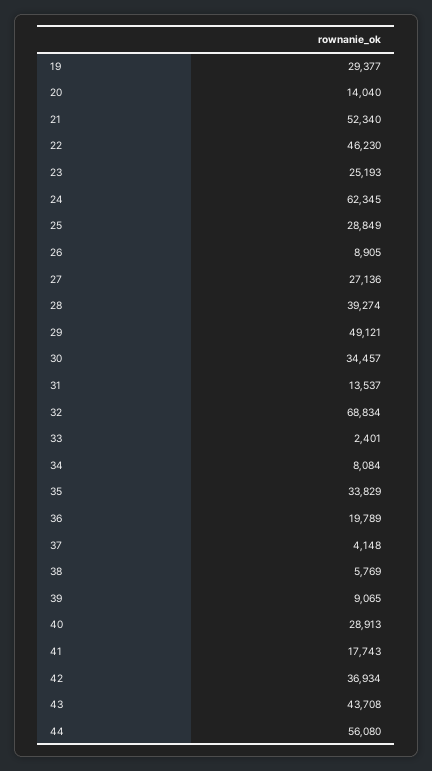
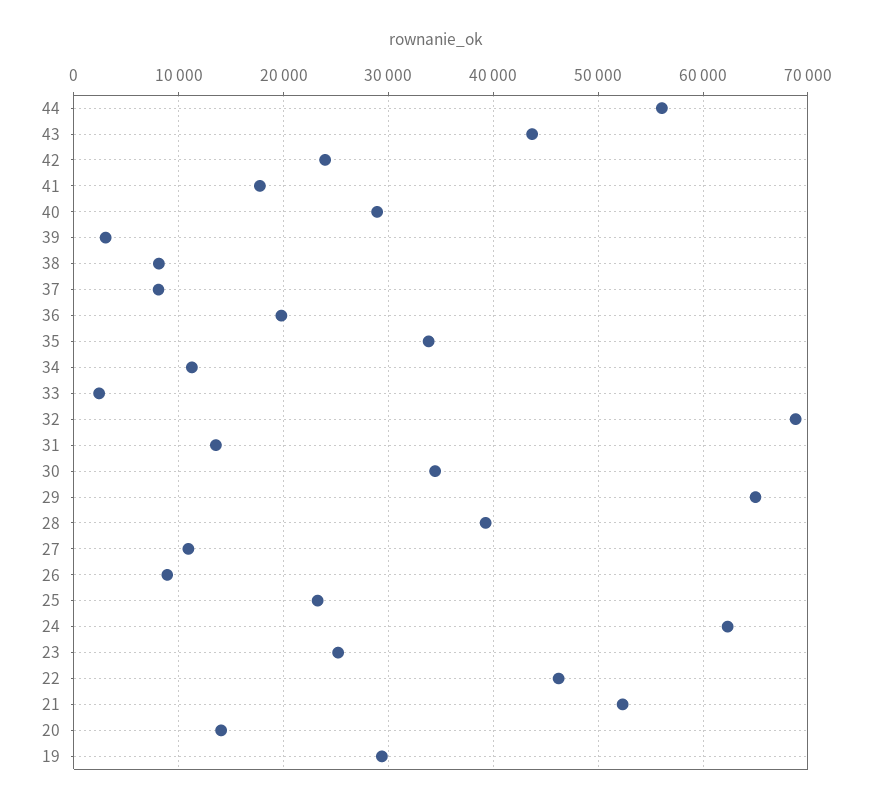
25: 28849 -> 23000
27: 27136 -> 11000
29: 49121 -> 65000
34: 8084 -> 11000
37: 4148 -> 8000
38: 5769 -> 8000
39: 9065 -> 3000
42: 36934 -> 24000

